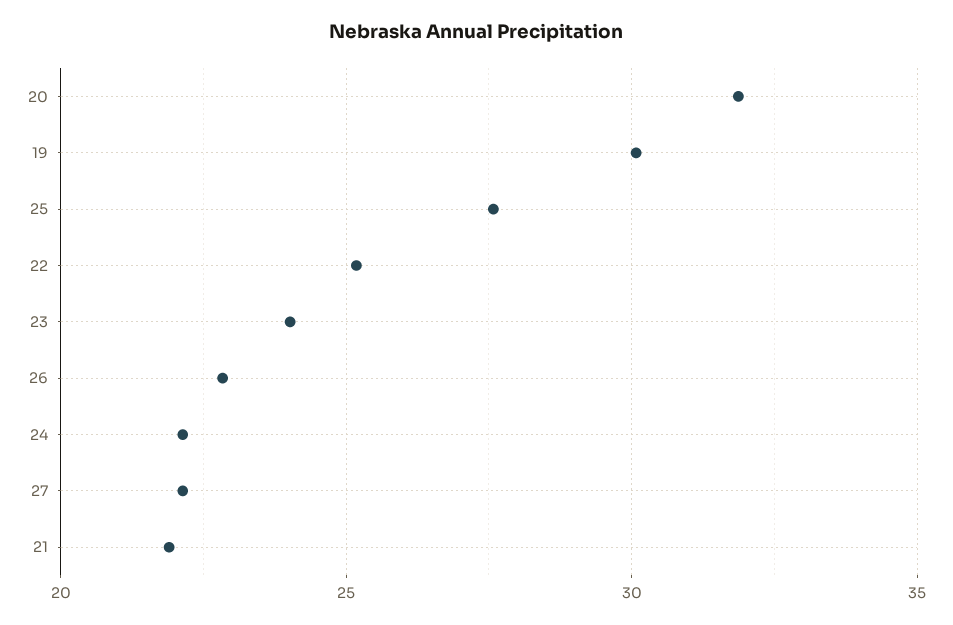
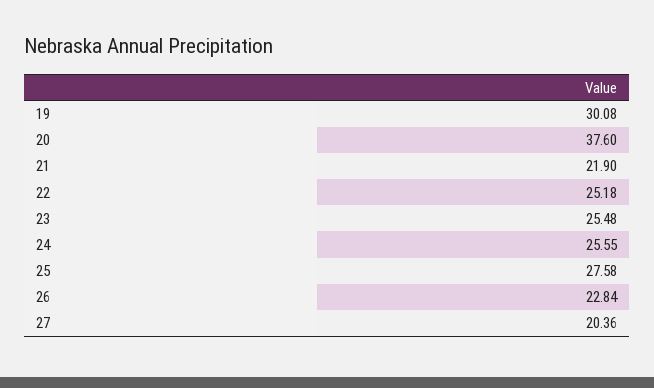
20: 32 -> 37.6
23: 24 -> 25.48
24: 22 -> 25.55
27: 22 -> 20.36

